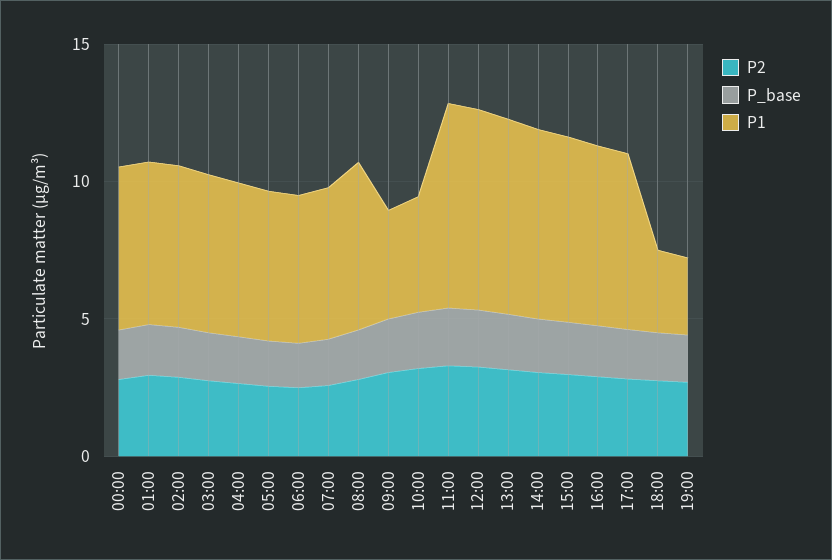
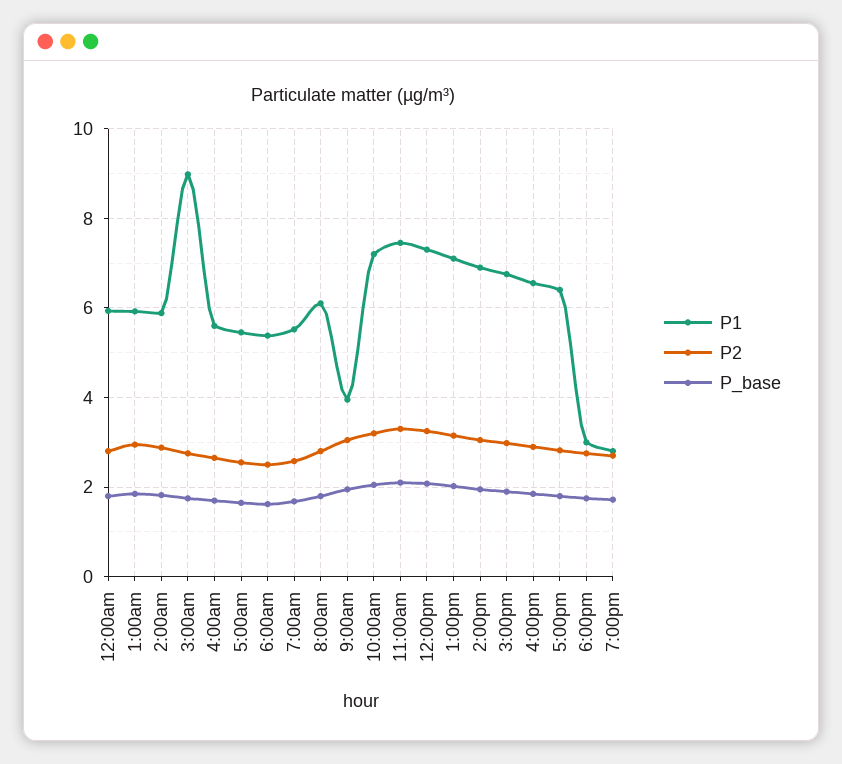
P1, 03:00: 6 -> 9
P1, 10:00: 4 -> 7.2

